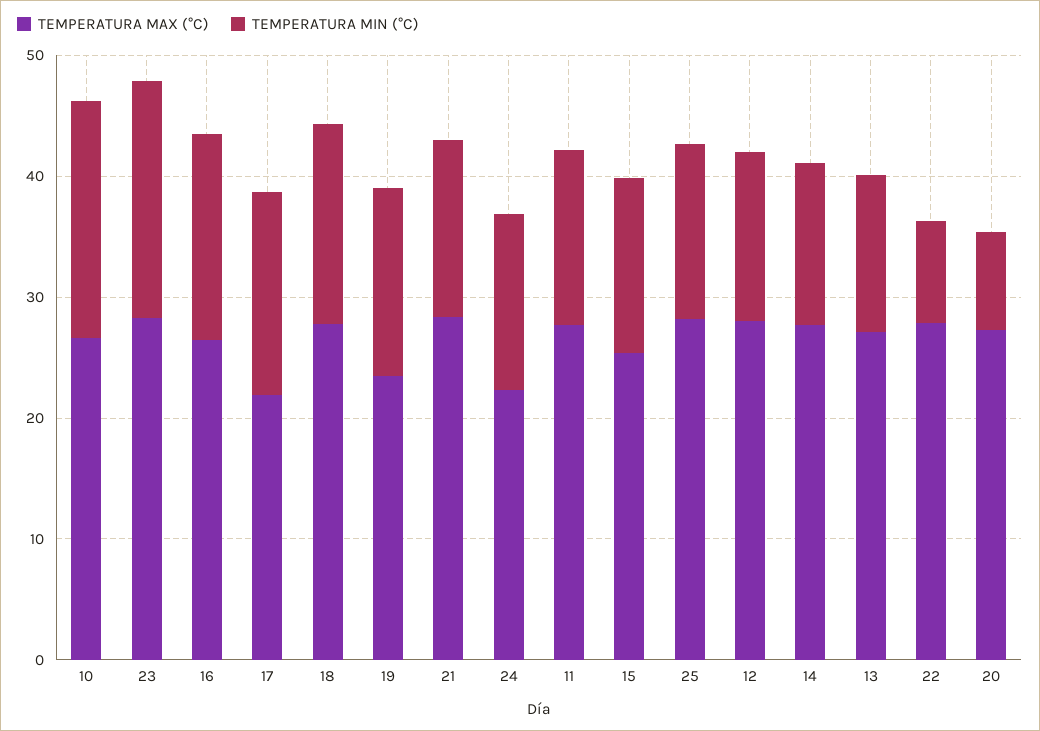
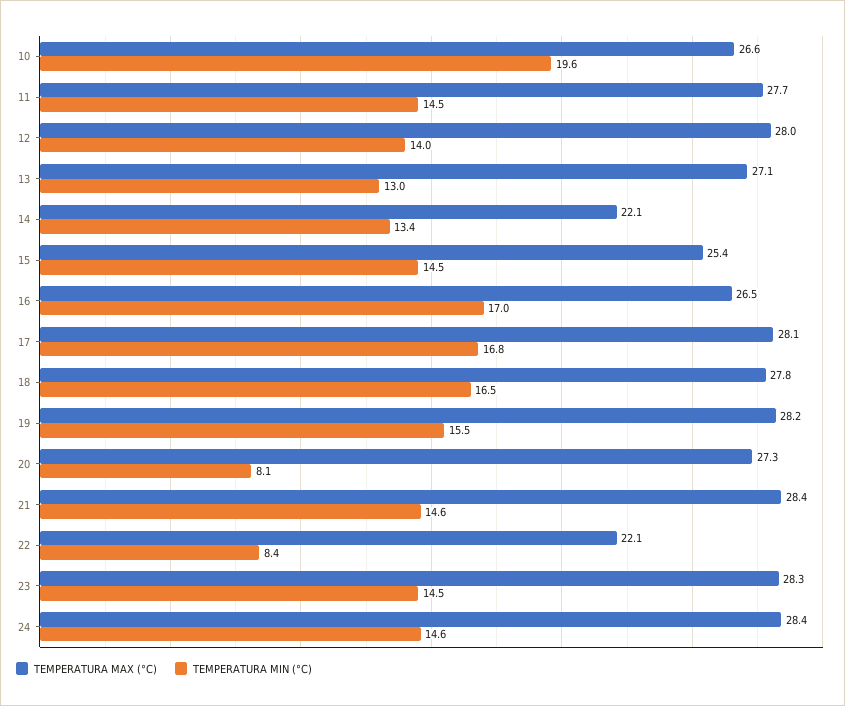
TEMPERATURA MIN (°C), 23: 20 -> 14.5
TEMPERATURA MAX (°C), 17: 22 -> 28.1
TEMPERATURA MAX (°C), 19: 24 -> 28.2
TEMPERATURA MAX (°C), 24: 22 -> 28.4
TEMPERATURA MAX (°C), 25: 28 -> none
TEMPERATURA MIN (°C), 25: 14 -> none
TEMPERATURA MAX (°C), 14: 28 -> 22.1
TEMPERATURA MAX (°C), 22: 28 -> 22.1

